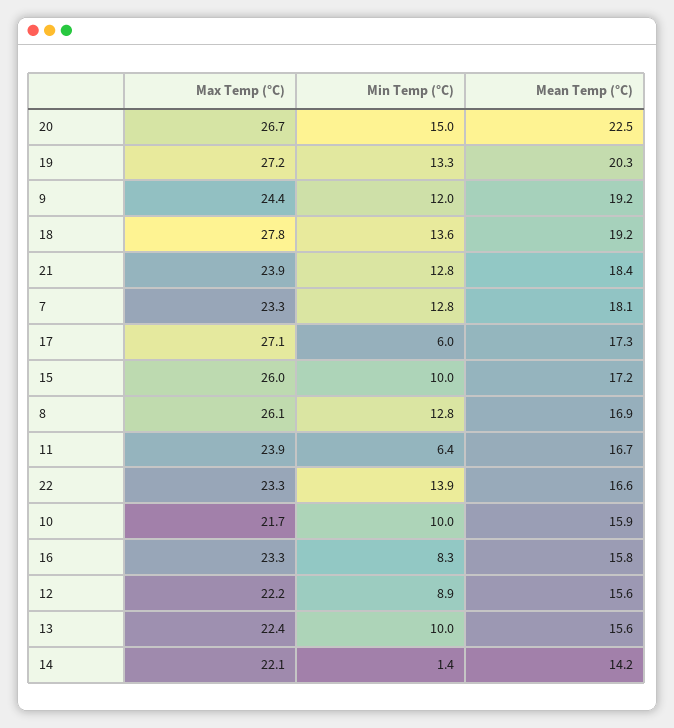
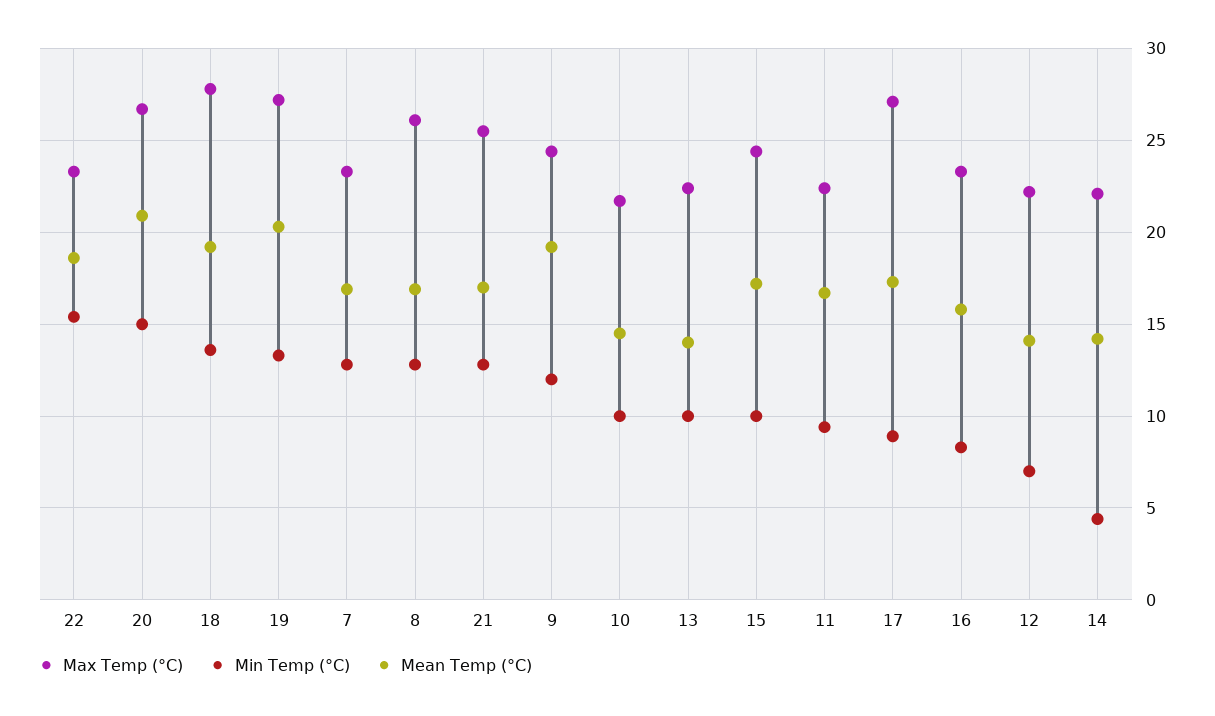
Mean Temp (°C), 20: 22.5 -> 21
Max Temp (°C), 21: 23.9 -> 25.5
Mean Temp (°C), 21: 18.4 -> 17
Mean Temp (°C), 7: 18.1 -> 17
Min Temp (°C), 17: 6 -> 9
Max Temp (°C), 15: 26 -> 24.5
Max Temp (°C), 11: 23.9 -> 22.5
Min Temp (°C), 11: 6.4 -> 9.5
Min Temp (°C), 22: 13.9 -> 15.5
Mean Temp (°C), 22: 16.6 -> 18.5
Mean Temp (°C), 10: 15.9 -> 14.5
Min Temp (°C), 12: 8.9 -> 7
Mean Temp (°C), 12: 15.6 -> 14
Mean Temp (°C), 13: 15.6 -> 14
Min Temp (°C), 14: 1.4 -> 4.5

